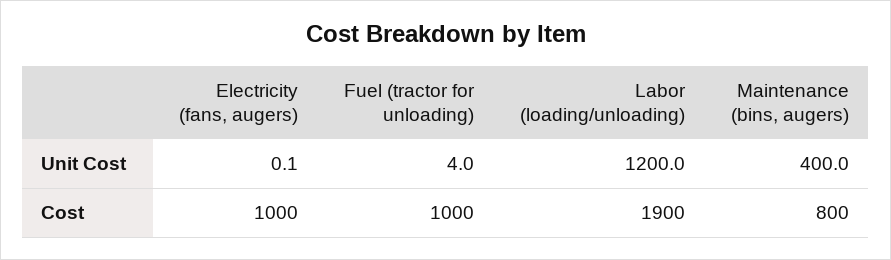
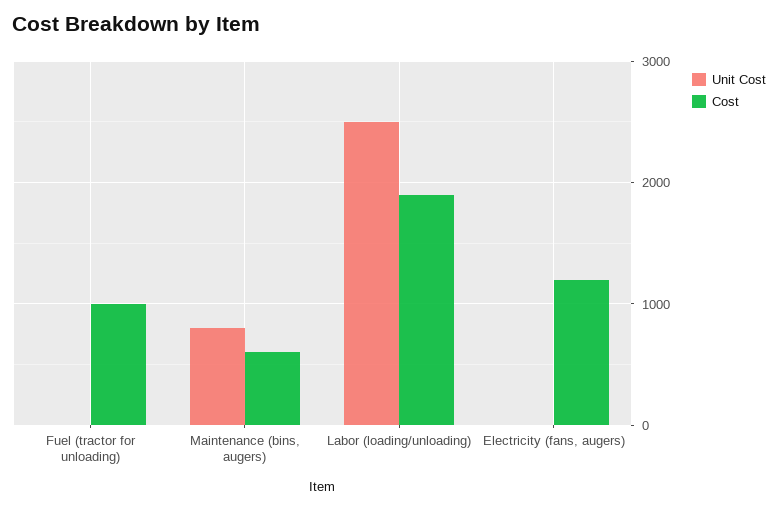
Unit Cost, Labor (loading/unloading): 1200 -> 2500
Unit Cost, Maintenance (bins, augers): 400 -> 800
Cost, Electricity (fans, augers): 1000 -> 1200
Cost, Maintenance (bins, augers): 800 -> 600

